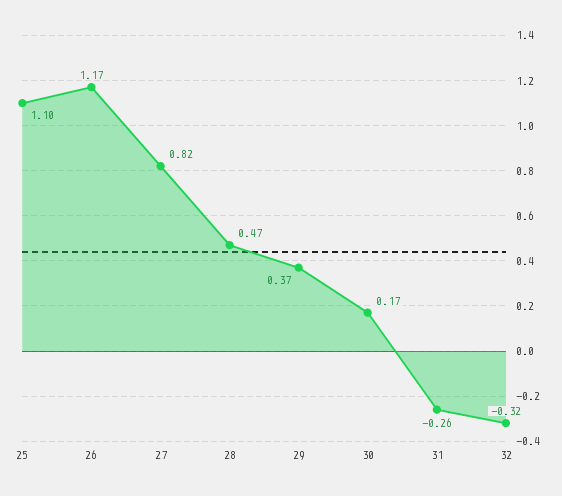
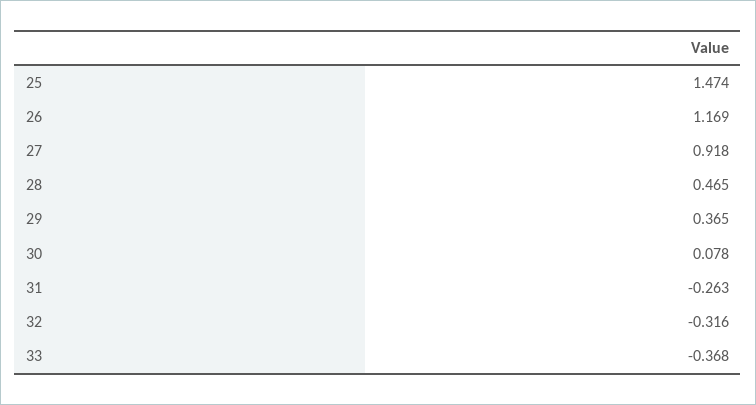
25: 1.1 -> 1.474
27: 0.82 -> 0.918
30: 0.17 -> 0.078
33: none -> -0.368

